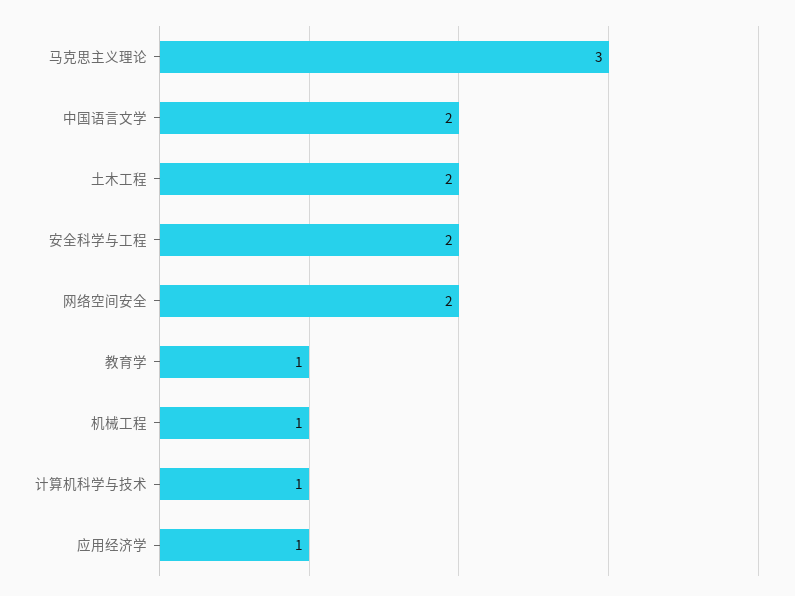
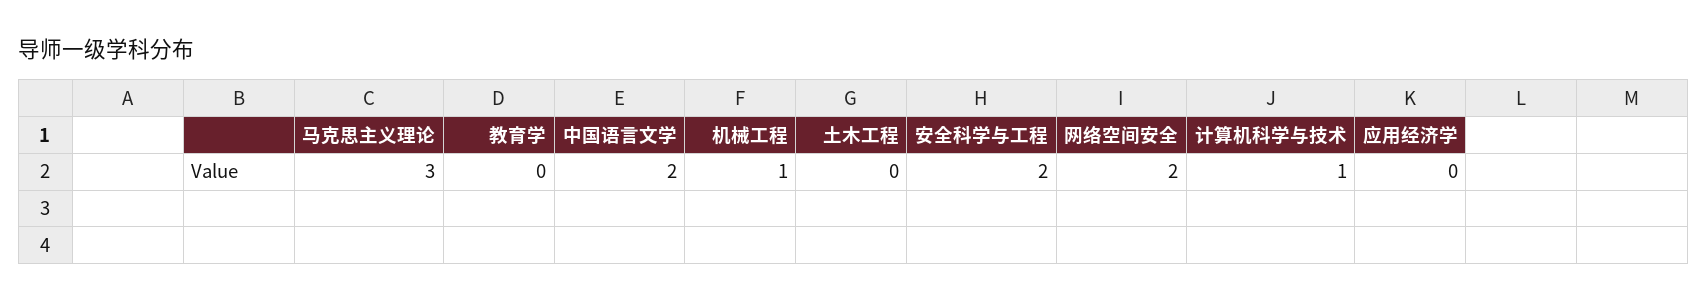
土木工程: 2 -> 0
教育学: 1 -> 0
应用经济学: 1 -> 0

